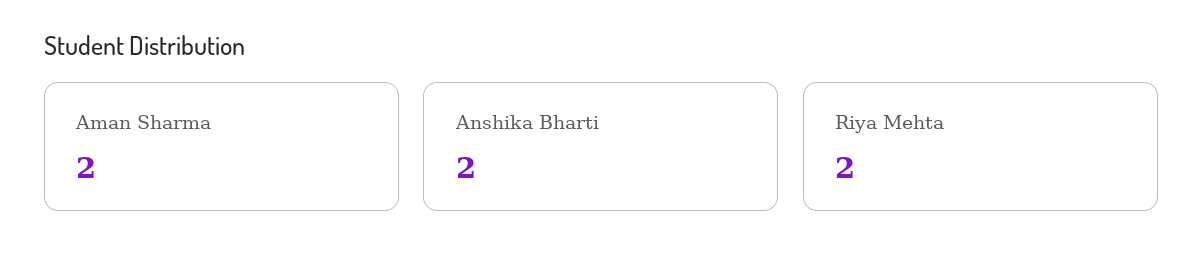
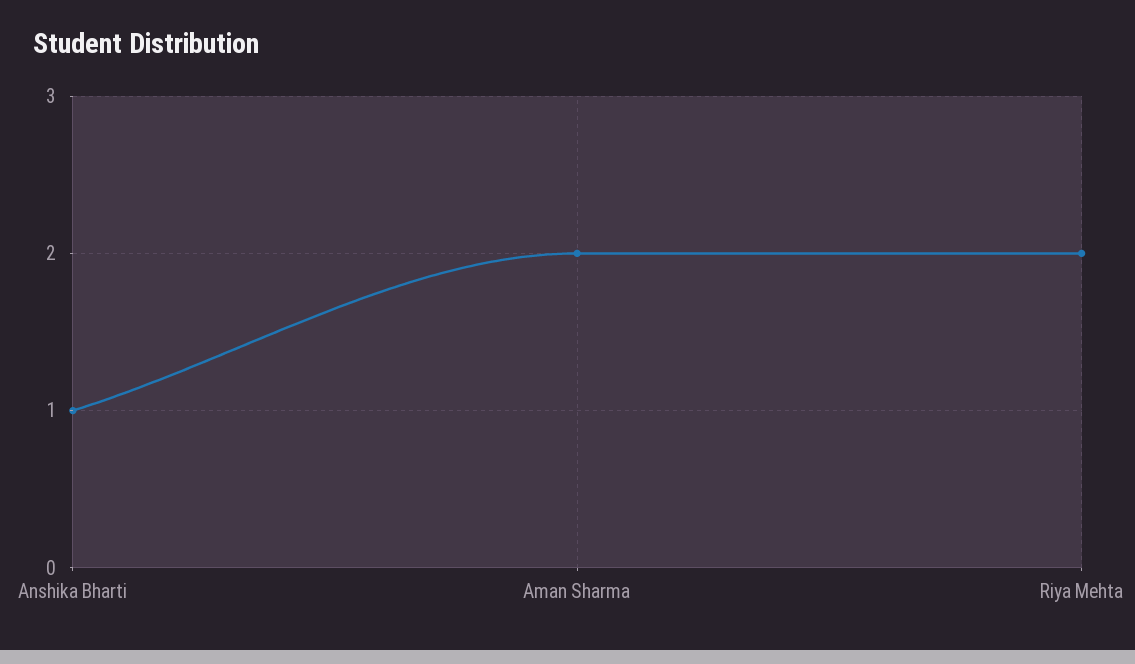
Anshika Bharti: 2 -> 1

